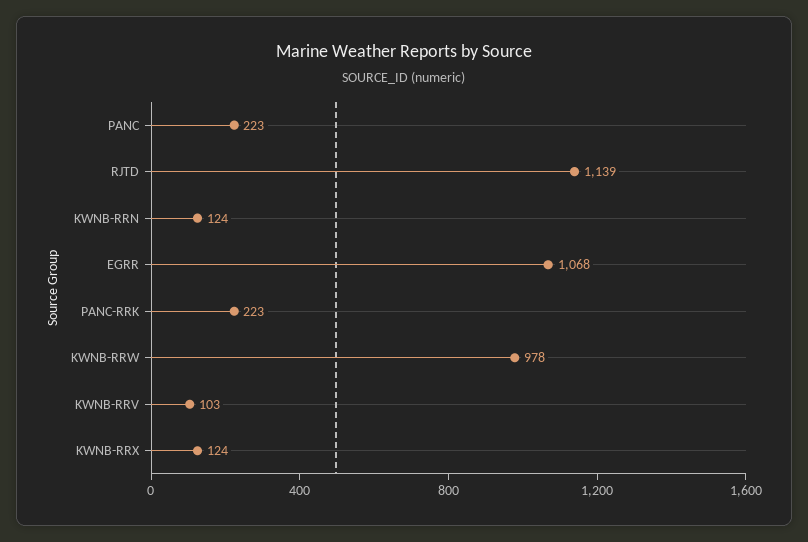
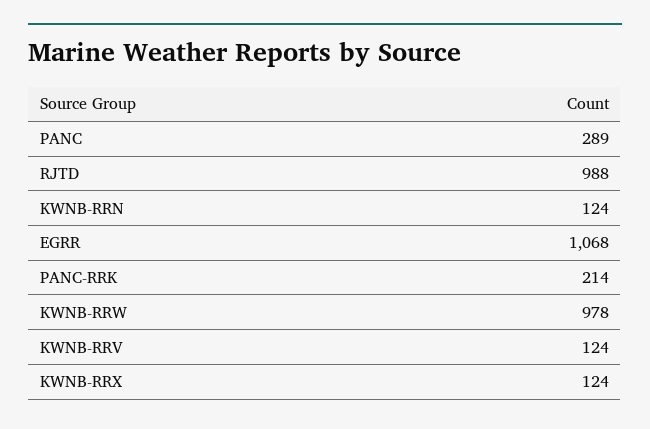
PANC: 223 -> 289
RJTD: 1139 -> 988
PANC-RRK: 223 -> 214
KWNB-RRV: 103 -> 124

